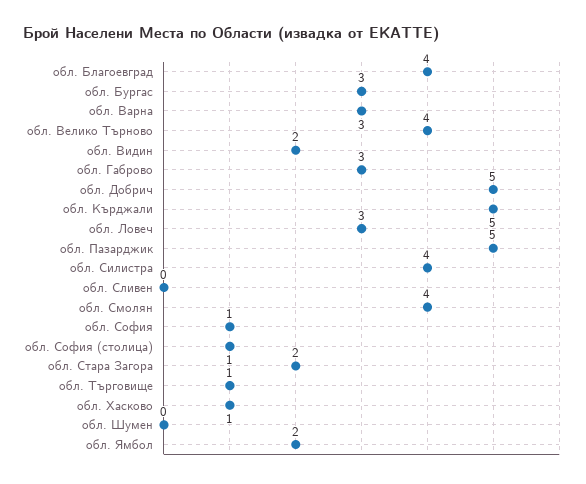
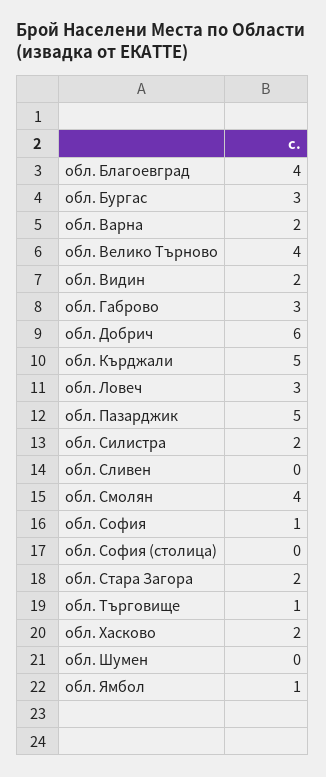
обл. Варна: 3 -> 2
обл. Добрич: 5 -> 6
обл. Силистра: 4 -> 2
обл. София (столица): 1 -> 0
обл. Хасково: 1 -> 2
обл. Ямбол: 2 -> 1

